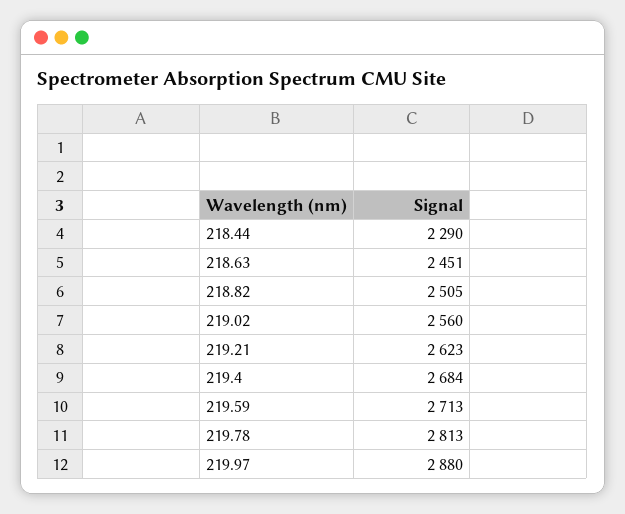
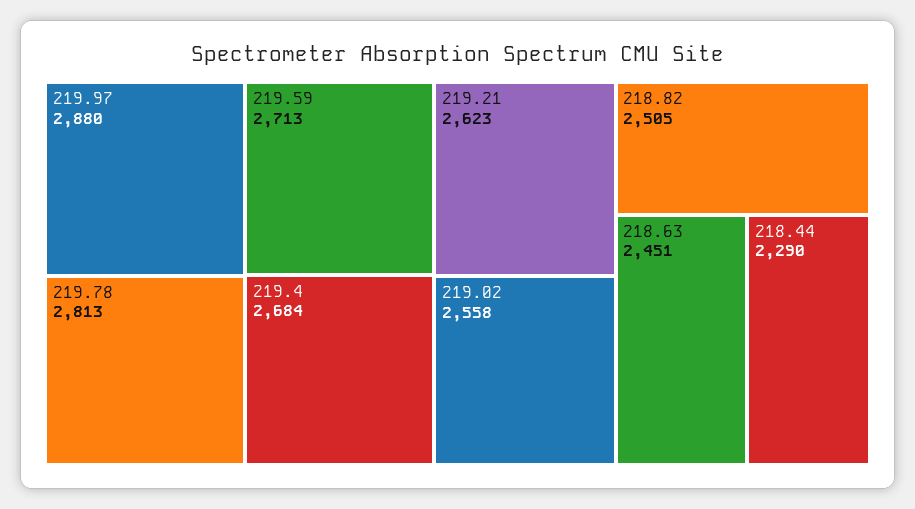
219.02: 2560 -> 2558

